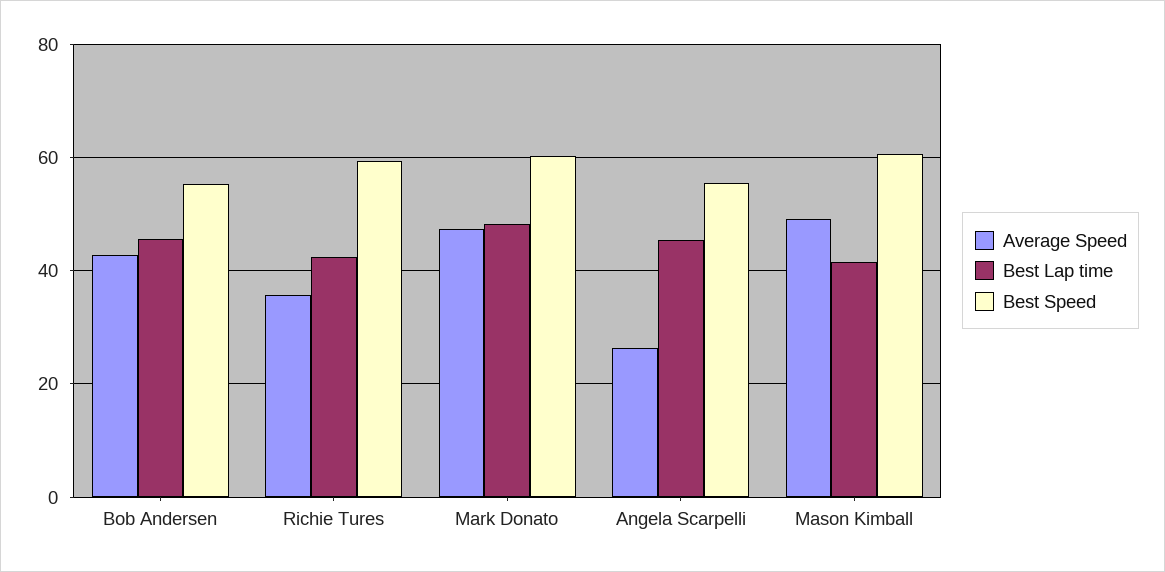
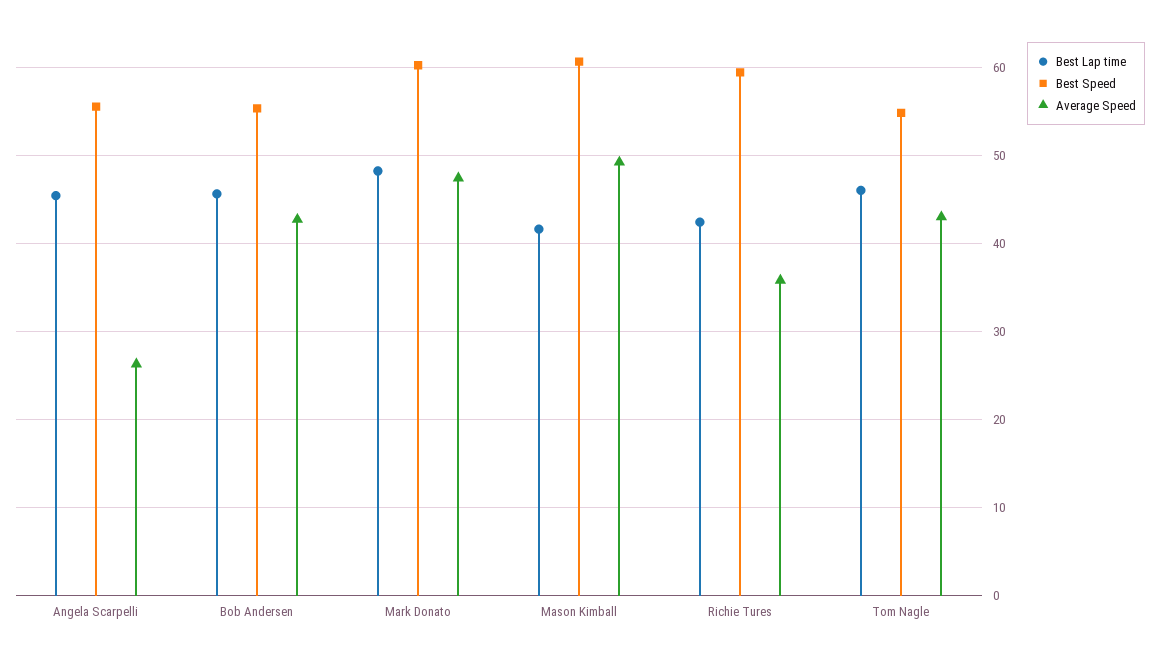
Best Lap time, Tom Nagle: none -> 46
Best Speed, Tom Nagle: none -> 55
Average Speed, Tom Nagle: none -> 43

